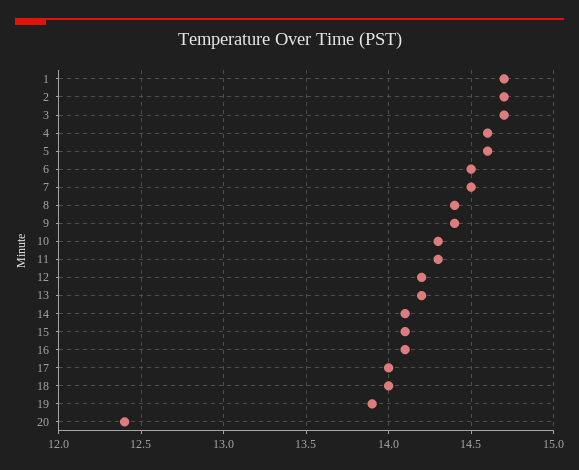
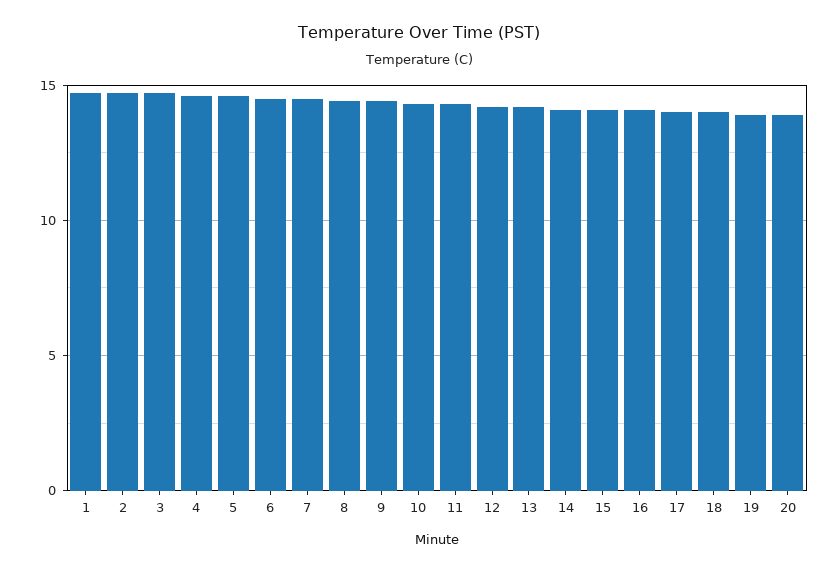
20: 12.4 -> 14

